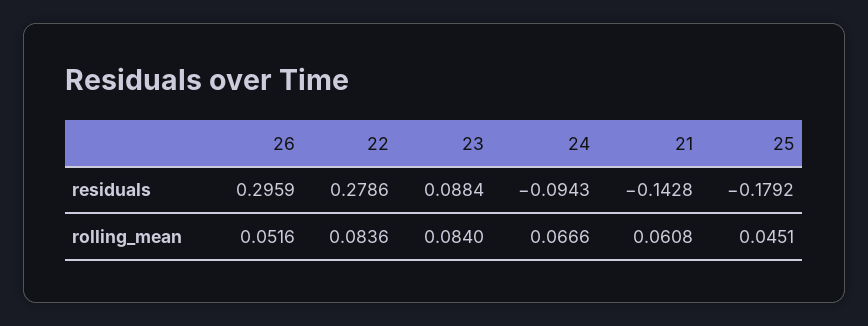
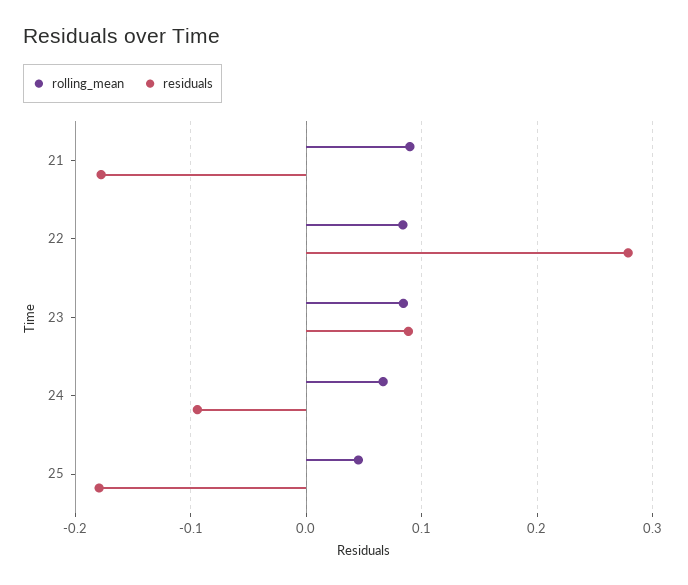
residuals, 26: 0.2959 -> none
residuals, 21: -0.1428 -> -0.18
rolling_mean, 26: 0.0516 -> none
rolling_mean, 21: 0.0608 -> 0.09

